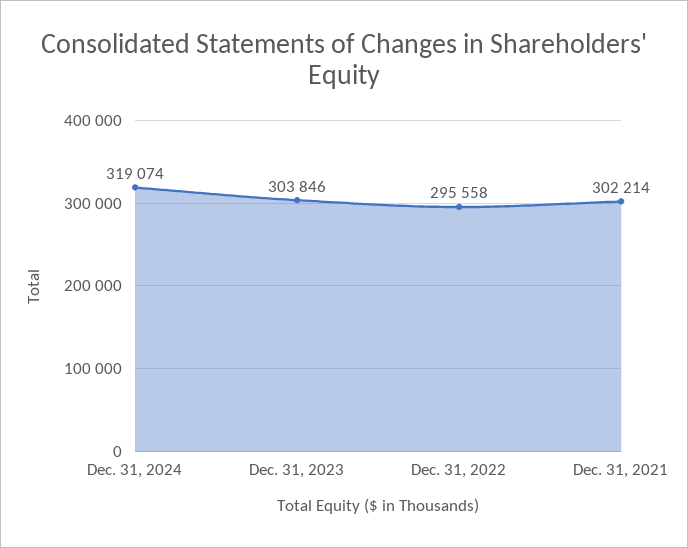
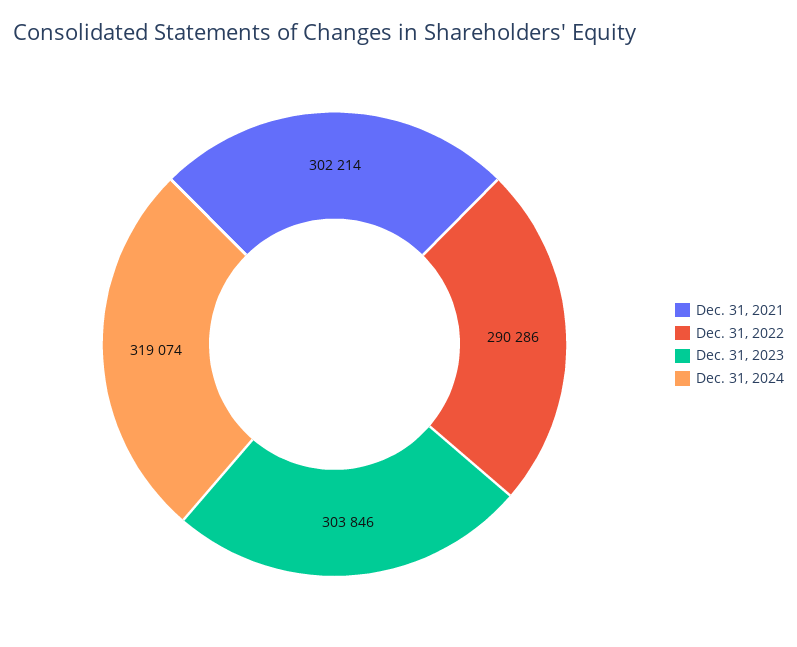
Dec. 31, 2022: 295558 -> 290286

